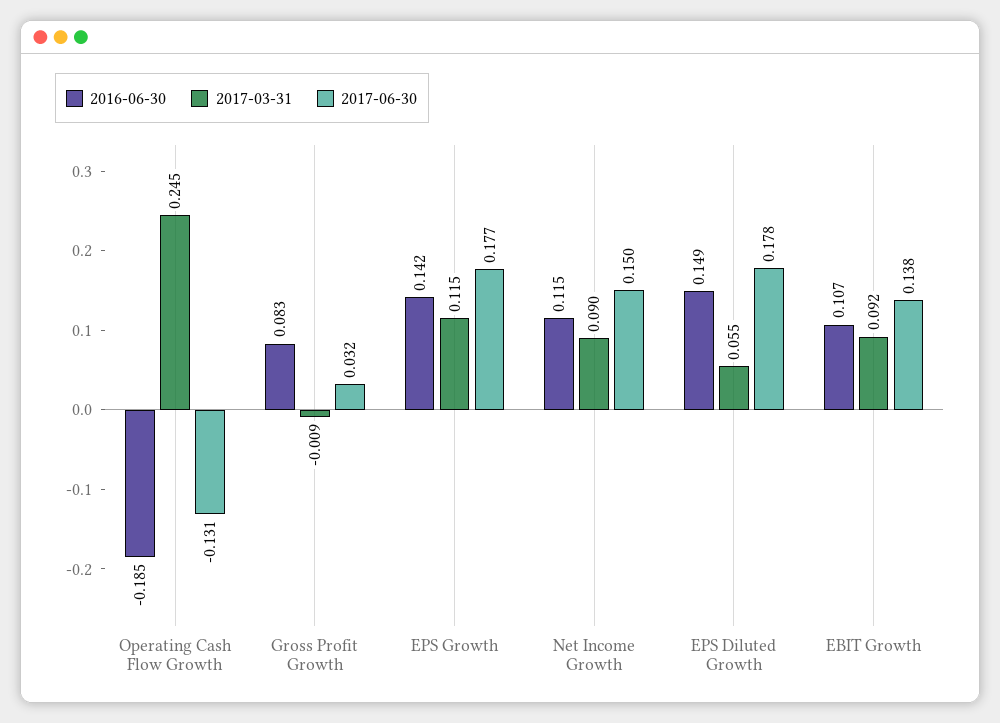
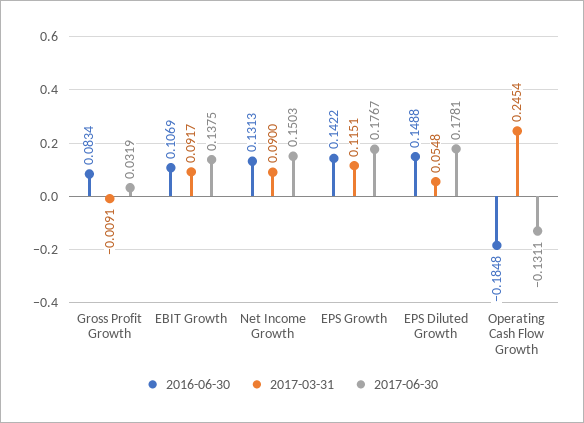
2016-06-30, Net Income Growth: 0.115 -> 0.1313

